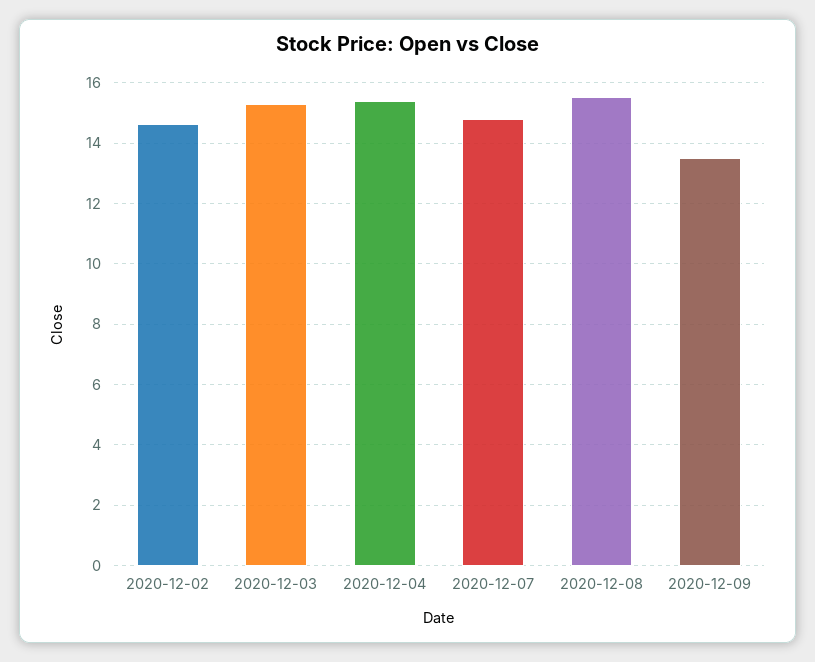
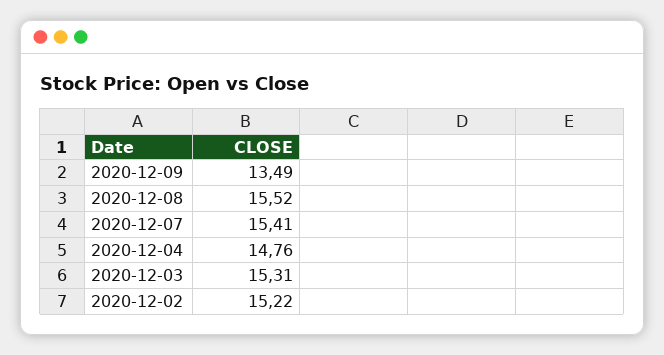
2020-12-02: 14.6 -> 15.22
2020-12-04: 15.4 -> 14.76
2020-12-07: 14.8 -> 15.41

